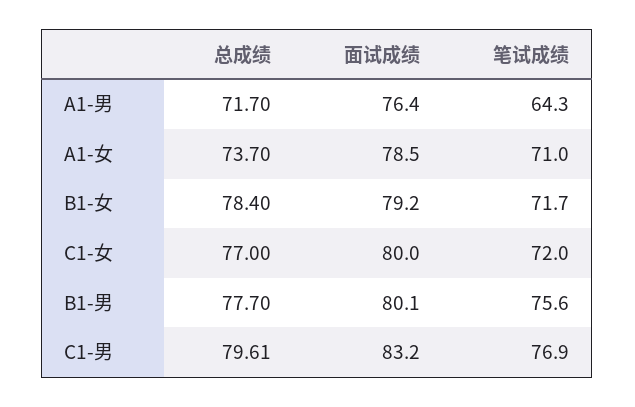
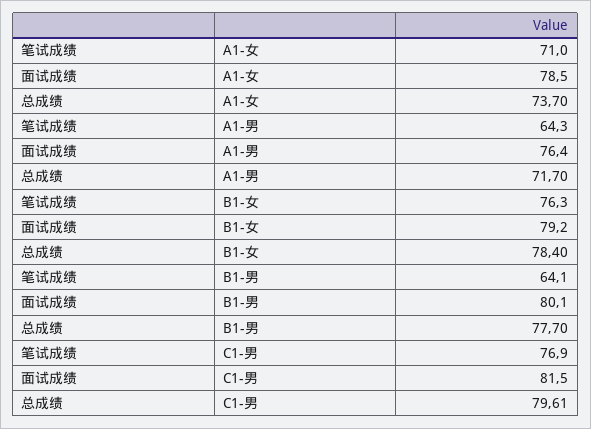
笔试成绩, B1-女: 71.7 -> 76.3
总成绩, C1-女: 77 -> none
面试成绩, C1-女: 80 -> none
笔试成绩, C1-女: 72 -> none
笔试成绩, B1-男: 75.6 -> 64.1
面试成绩, C1-男: 83.2 -> 81.5

